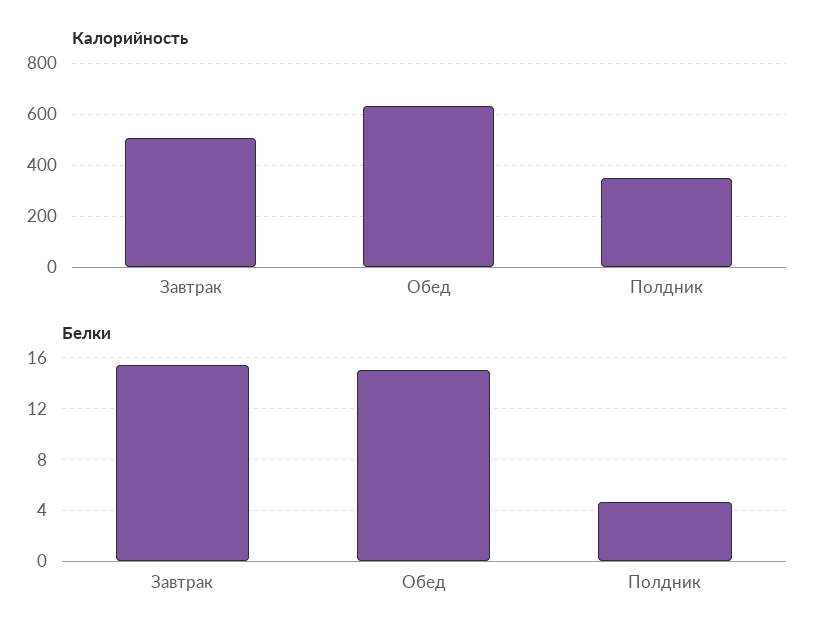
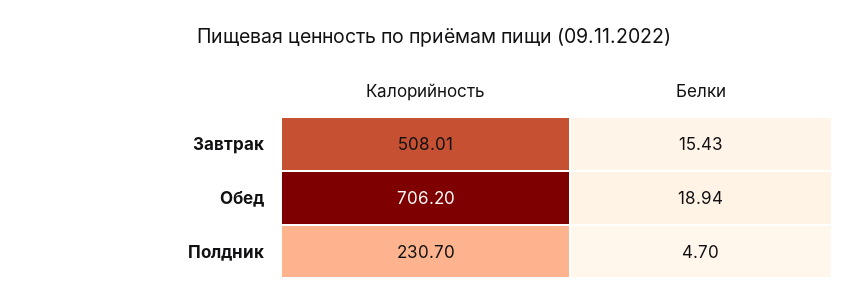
Калорийность, Обед: 625 -> 706.2
Калорийность, Полдник: 350 -> 230.7
Белки, Обед: 15 -> 18.94

